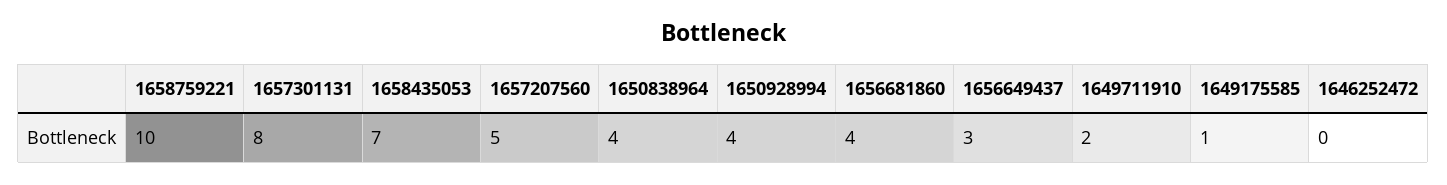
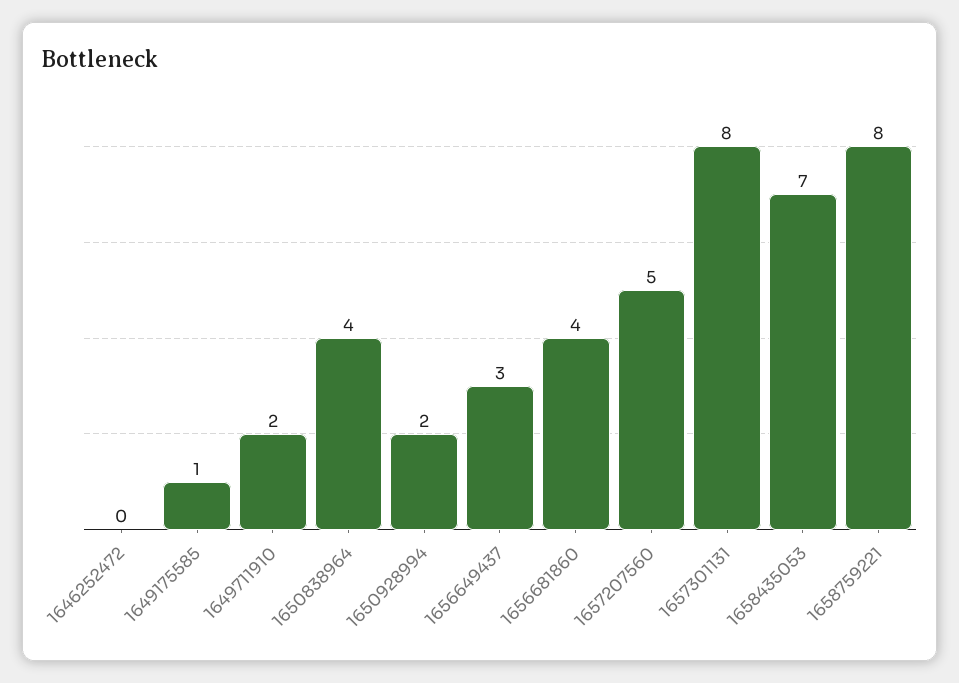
1658759221: 10 -> 8
1650928994: 4 -> 2

